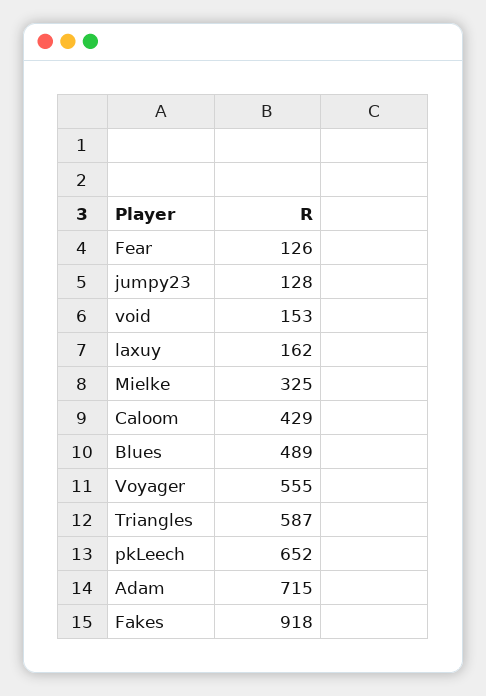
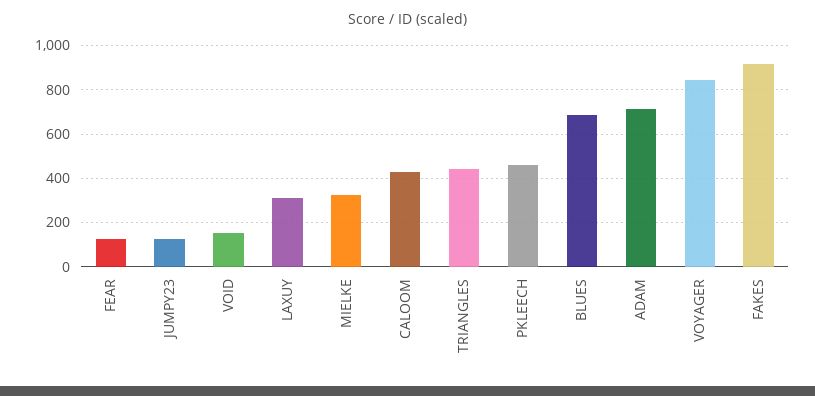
laxuy: 162 -> 300
Blues: 489 -> 700
Voyager: 555 -> 850
Triangles: 587 -> 450
pkLeech: 652 -> 450

